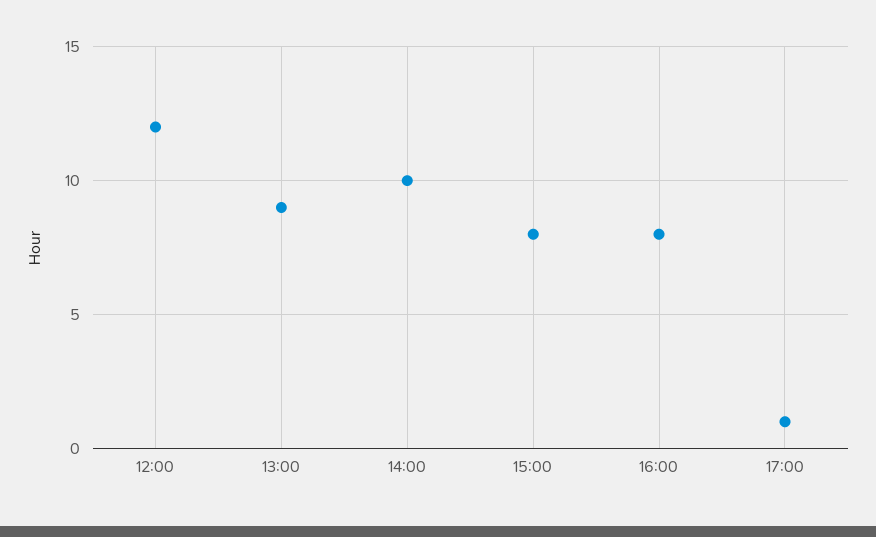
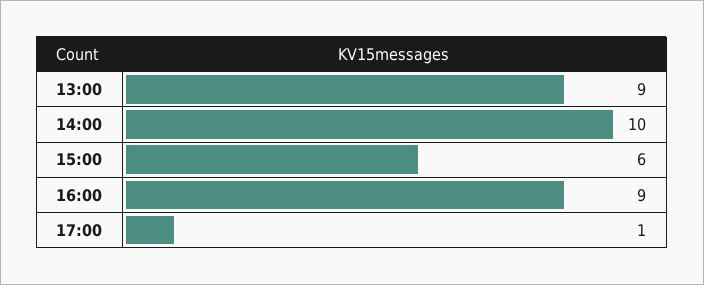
12:00: 12 -> none
15:00: 8 -> 6
16:00: 8 -> 9

